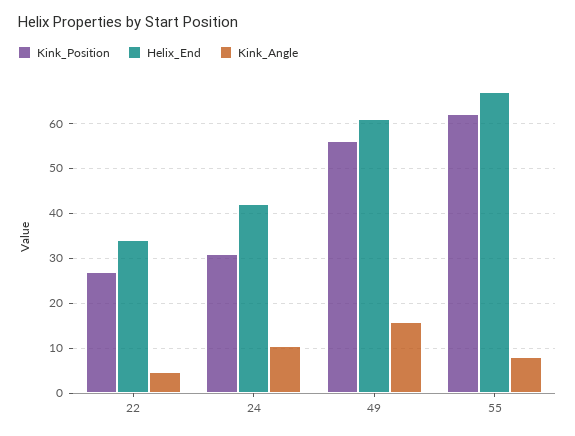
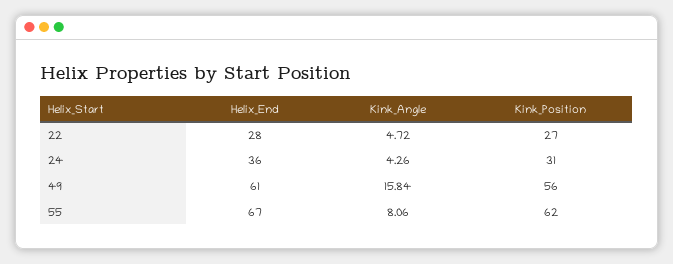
Helix_End, 22: 34 -> 28
Helix_End, 24: 42 -> 36
Kink_Angle, 24: 10 -> 4.26

